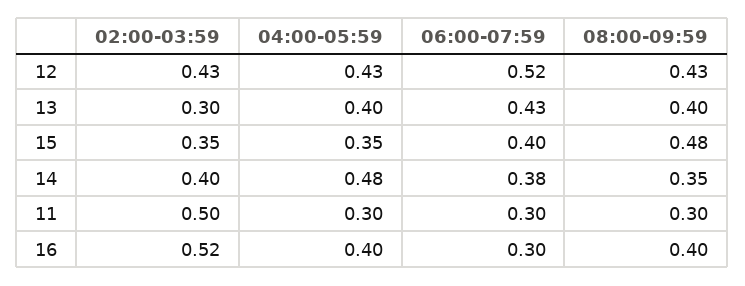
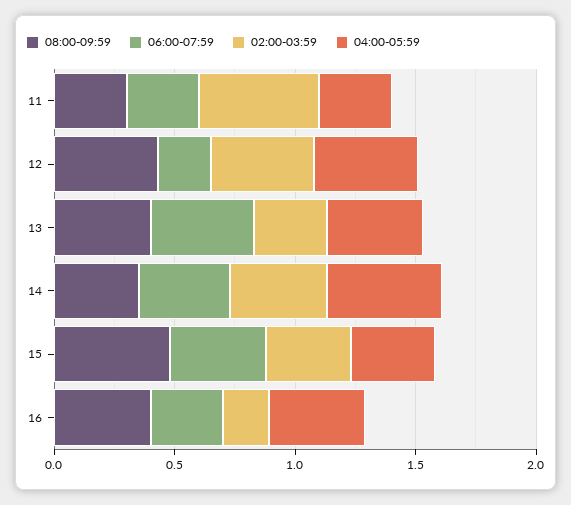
06:00-07:59, 12: 0.52 -> 0.2
02:00-03:59, 16: 0.52 -> 0.2

